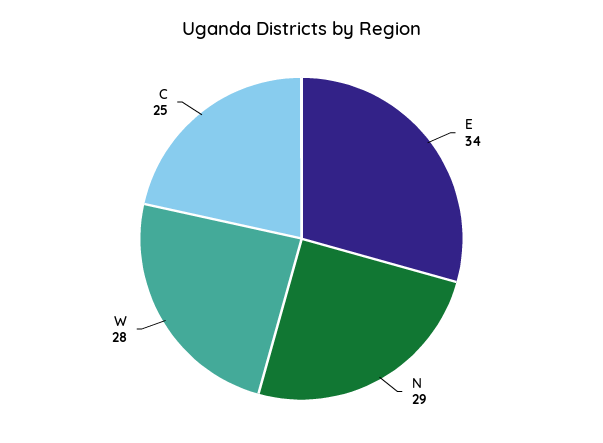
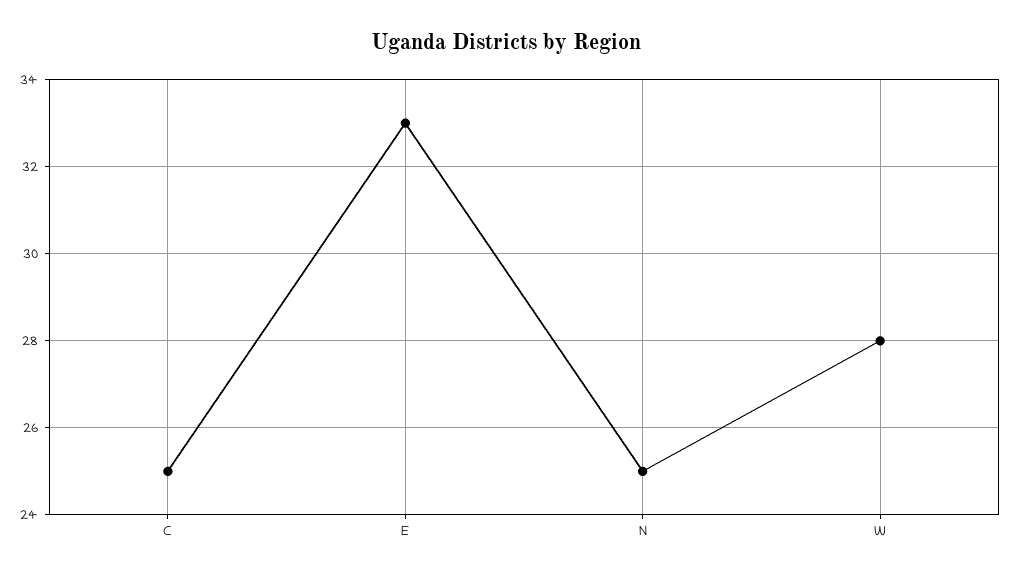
E: 34 -> 33
N: 29 -> 25

